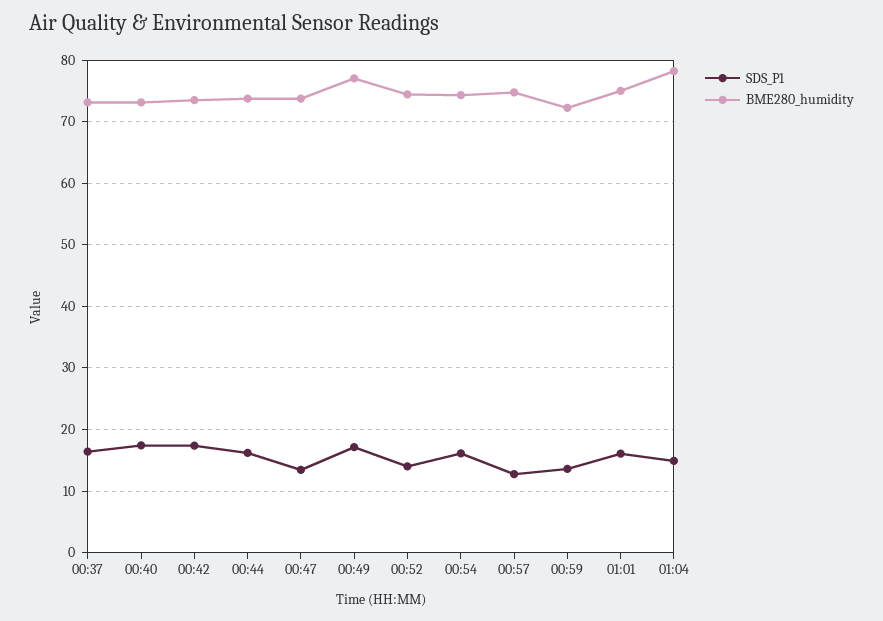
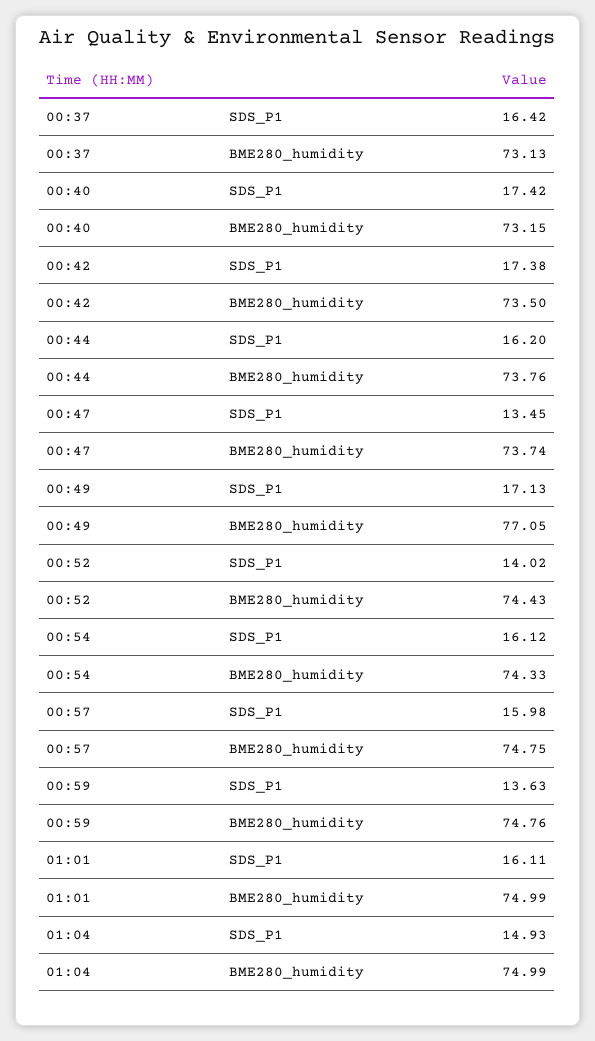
SDS_P1, 00:57: 13 -> 15.98
BME280_humidity, 00:59: 72 -> 74.76
BME280_humidity, 01:04: 78 -> 74.99

